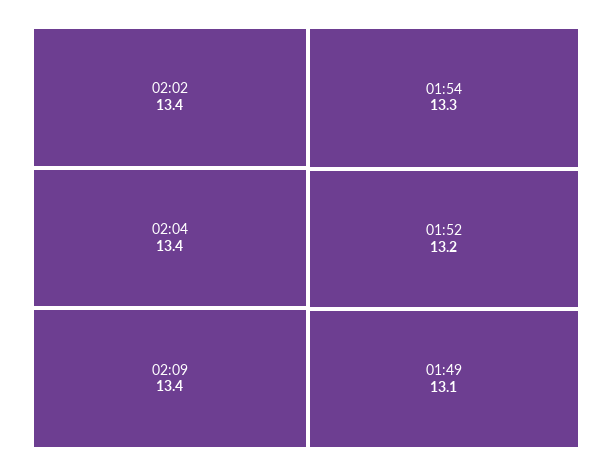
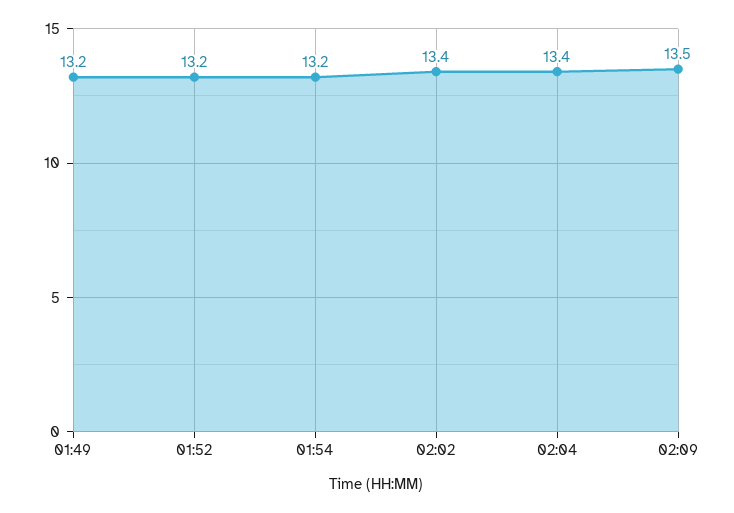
02:09: 13.4 -> 13.5
01:54: 13.3 -> 13.2
01:49: 13.1 -> 13.2

